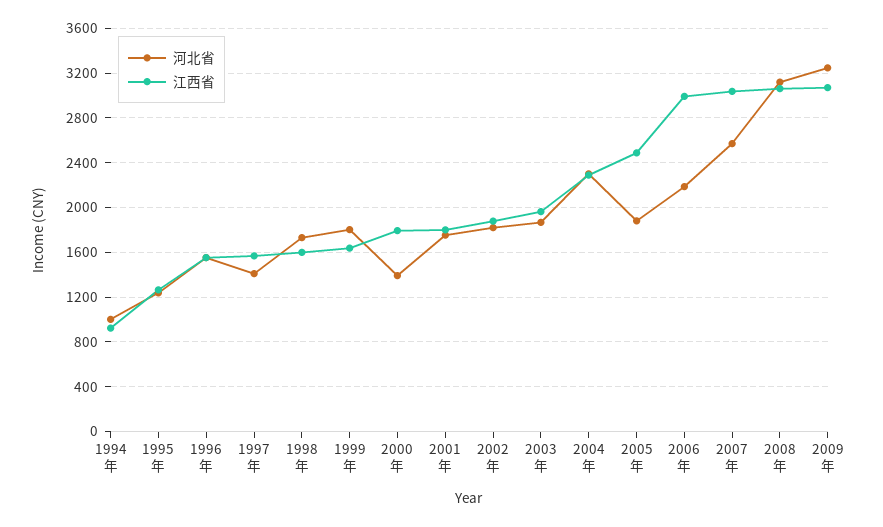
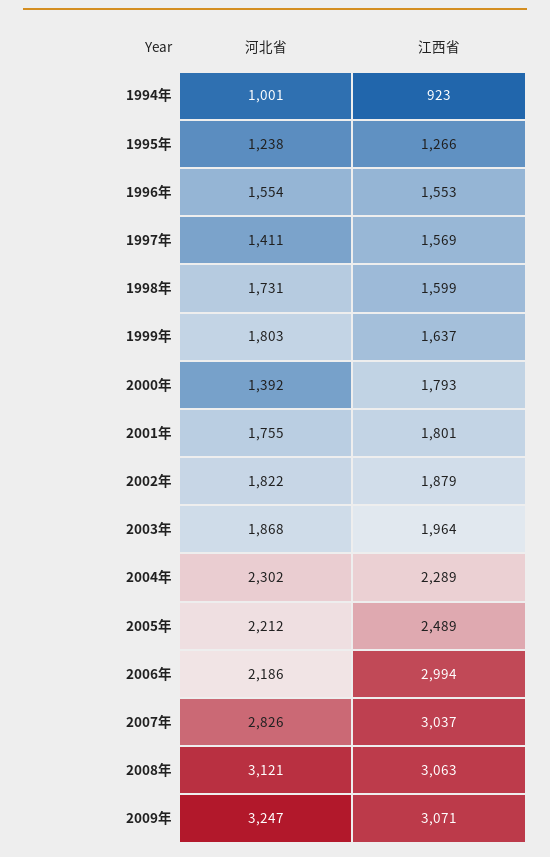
河北省, 2005年: 1900 -> 2212
河北省, 2007年: 2600 -> 2826

